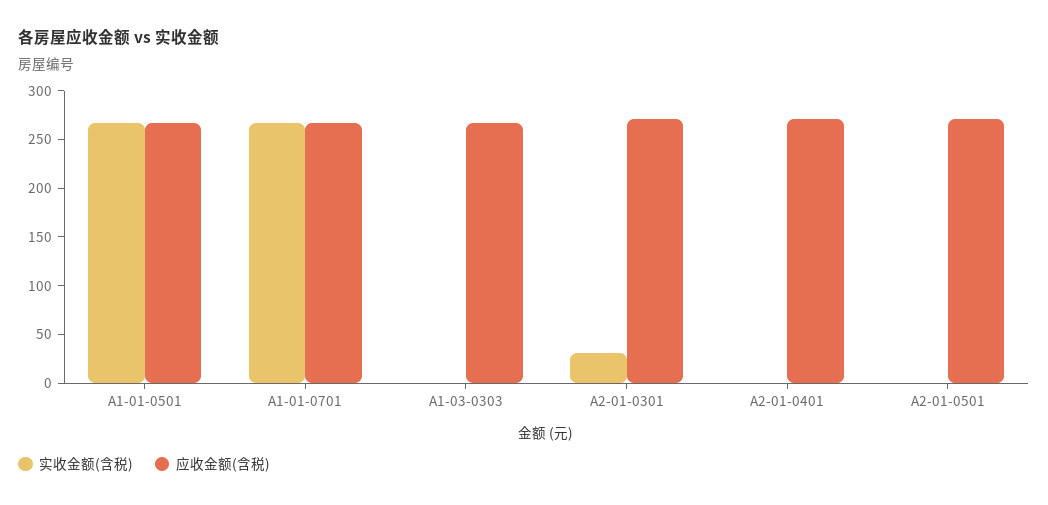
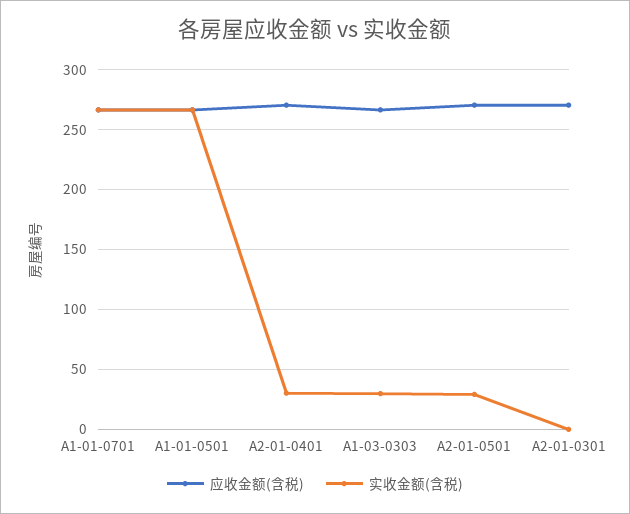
实收金额(含税), A1-03-0303: 0 -> 30
实收金额(含税), A2-01-0301: 30 -> 0
实收金额(含税), A2-01-0401: 0 -> 30
实收金额(含税), A2-01-0501: 0 -> 30

